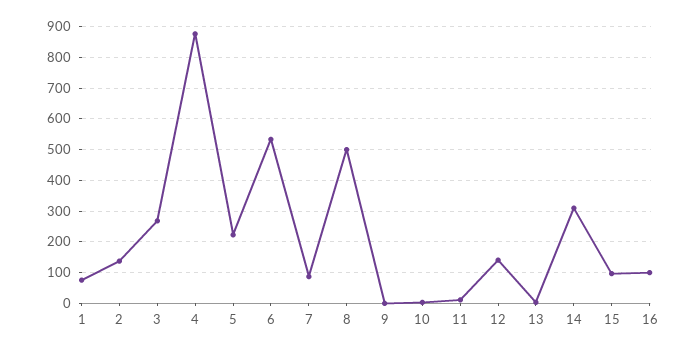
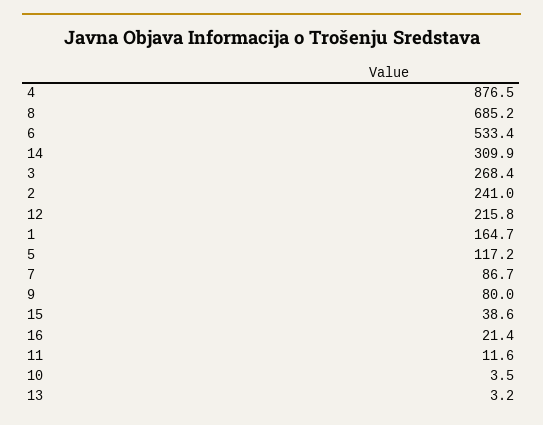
1: 80 -> 164.7
2: 140 -> 241
5: 220 -> 117.2
8: 500 -> 685.2
9: 0 -> 80
12: 140 -> 215.8
15: 100 -> 38.6
16: 100 -> 21.4

